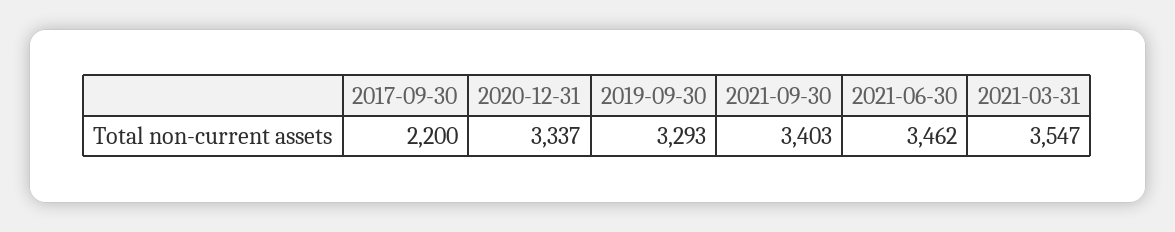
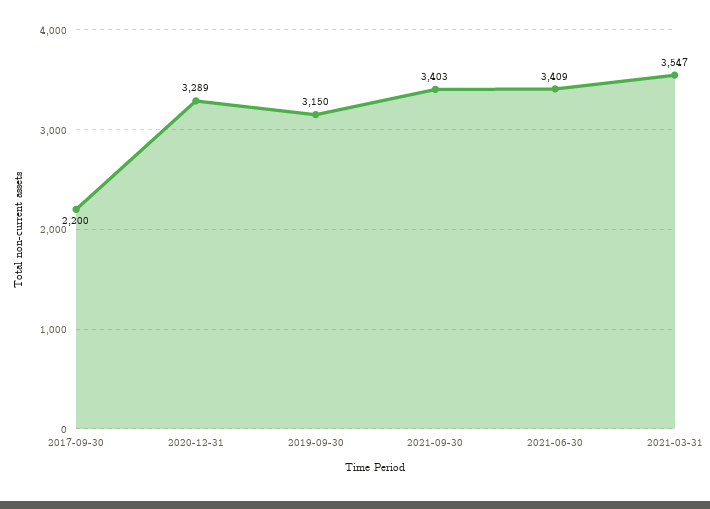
2020-12-31: 3337 -> 3289
2019-09-30: 3293 -> 3150
2021-06-30: 3462 -> 3409

